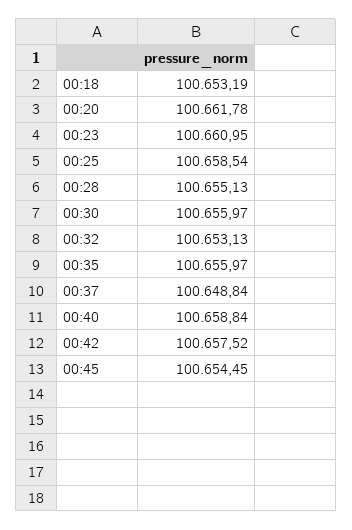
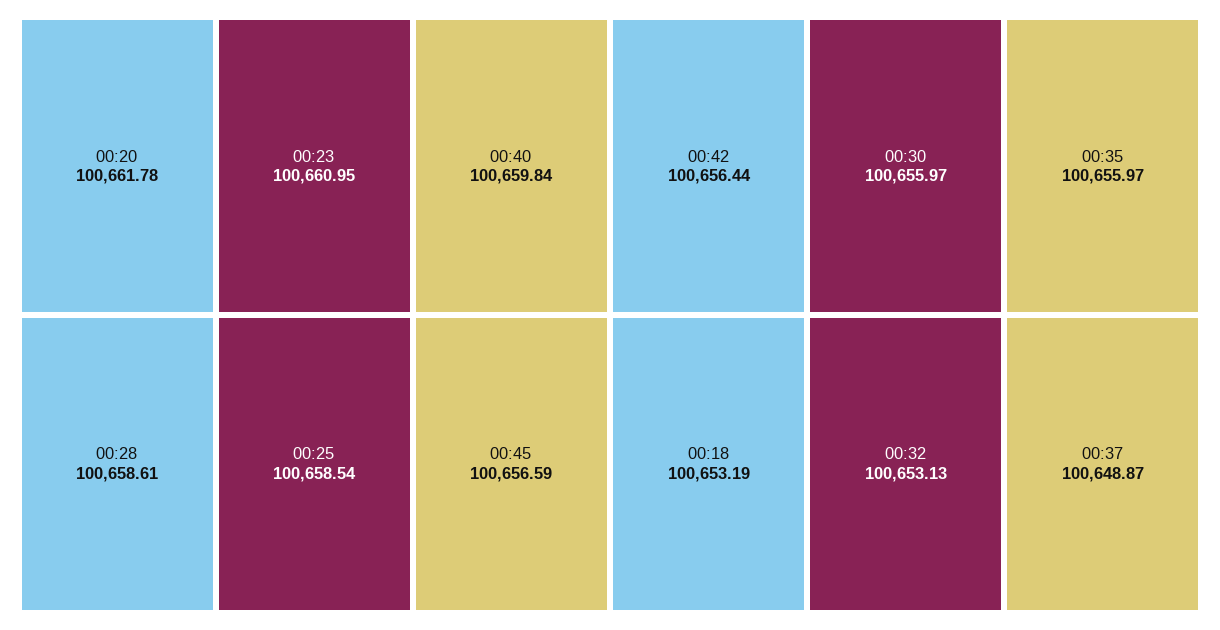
00:28: 100655.13 -> 100658.61
00:37: 100648.84 -> 100648.87
00:40: 100658.84 -> 100659.84
00:42: 100657.52 -> 100656.44
00:45: 100654.45 -> 100656.59

